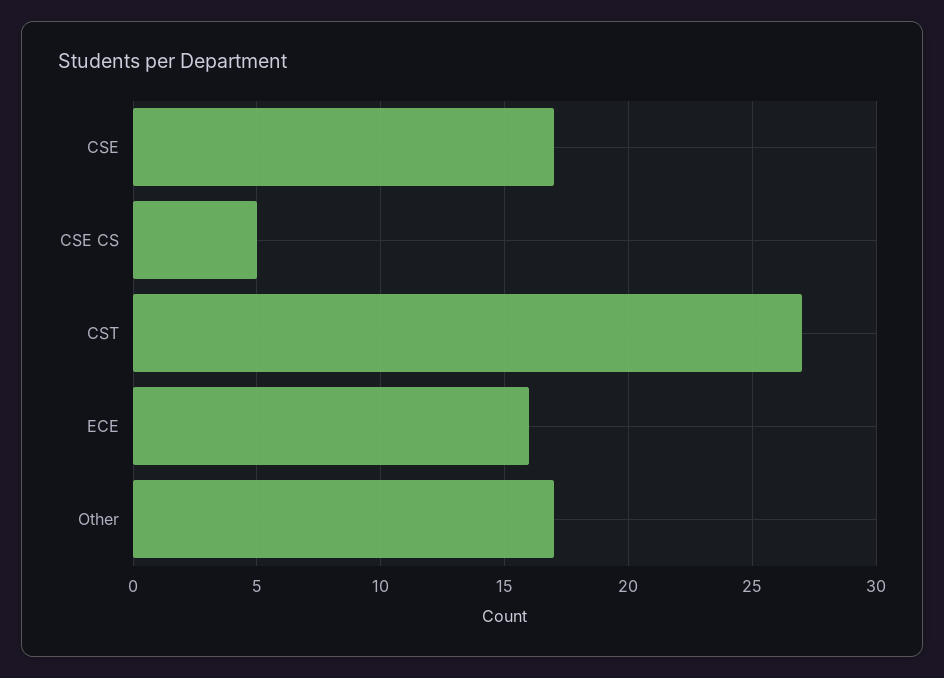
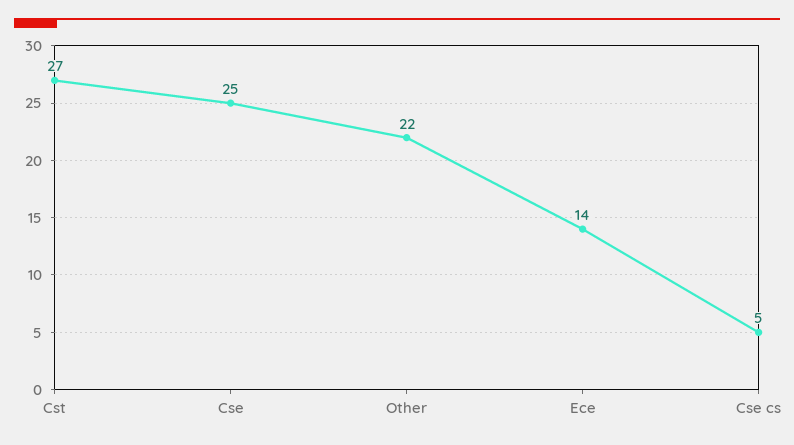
CSE: 17 -> 25
ECE: 16 -> 14
Other: 17 -> 22

